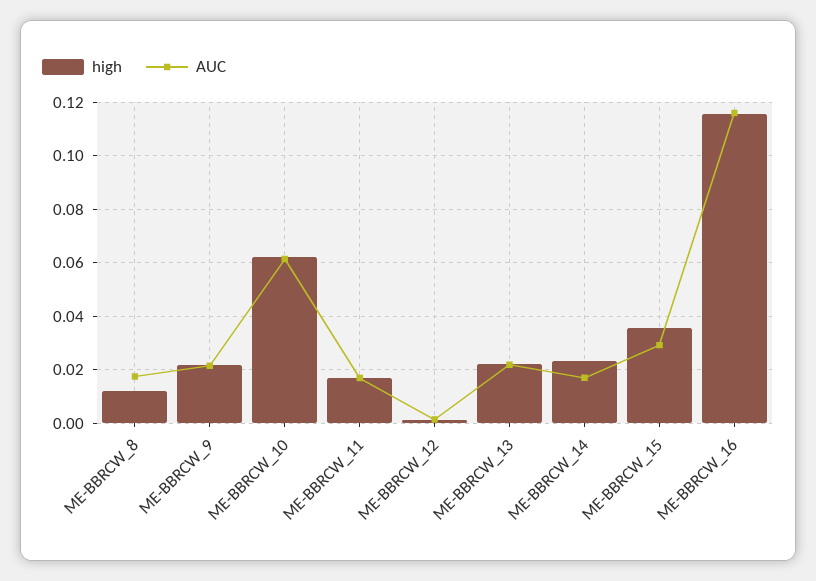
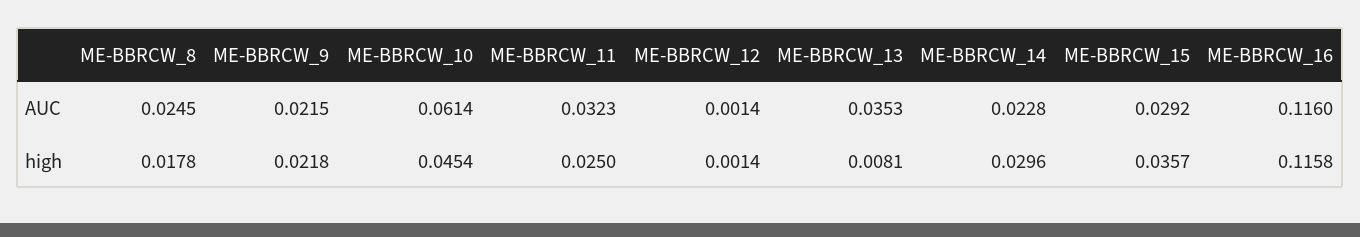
high, ME-BBRCW_8: 0.0125 -> 0.0178
AUC, ME-BBRCW_8: 0.0175 -> 0.0245
high, ME-BBRCW_10: 0.0625 -> 0.0454
high, ME-BBRCW_11: 0.0175 -> 0.025
AUC, ME-BBRCW_11: 0.0175 -> 0.0323
high, ME-BBRCW_13: 0.0225 -> 0.0081
AUC, ME-BBRCW_13: 0.0225 -> 0.0353
high, ME-BBRCW_14: 0.0225 -> 0.0296
AUC, ME-BBRCW_14: 0.0175 -> 0.0228

